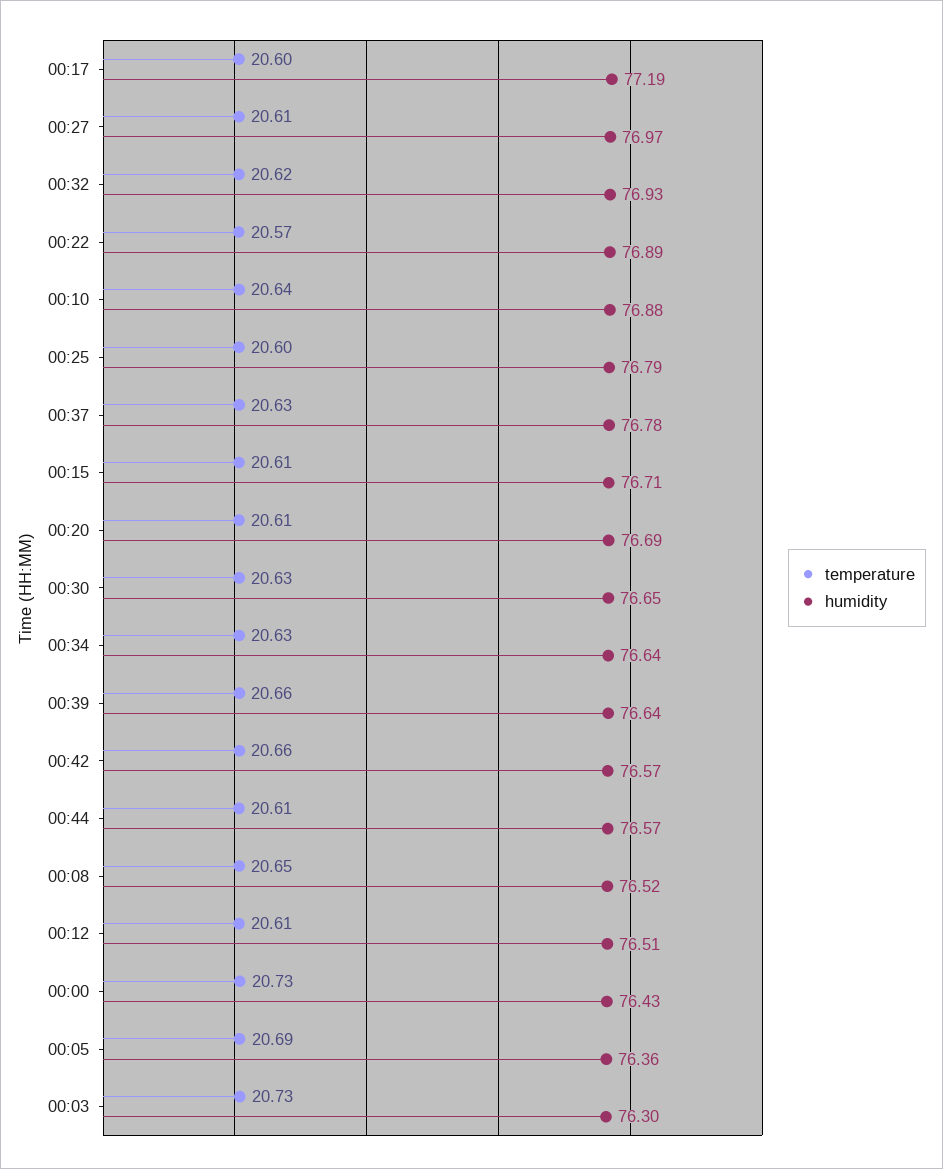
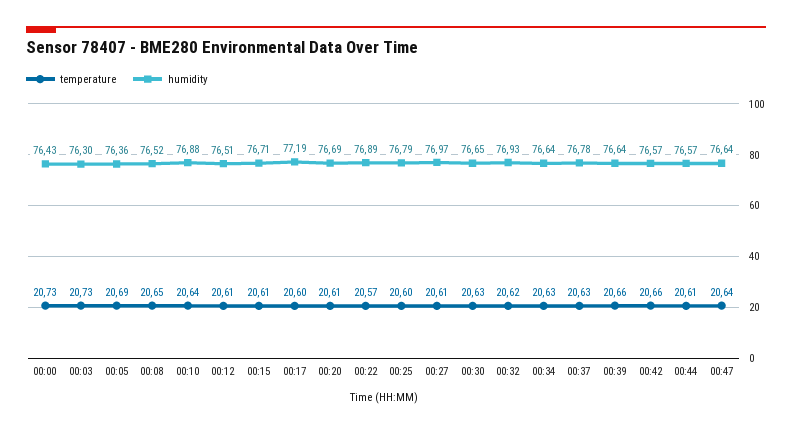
temperature, 00:47: none -> 20.64
humidity, 00:47: none -> 76.64

